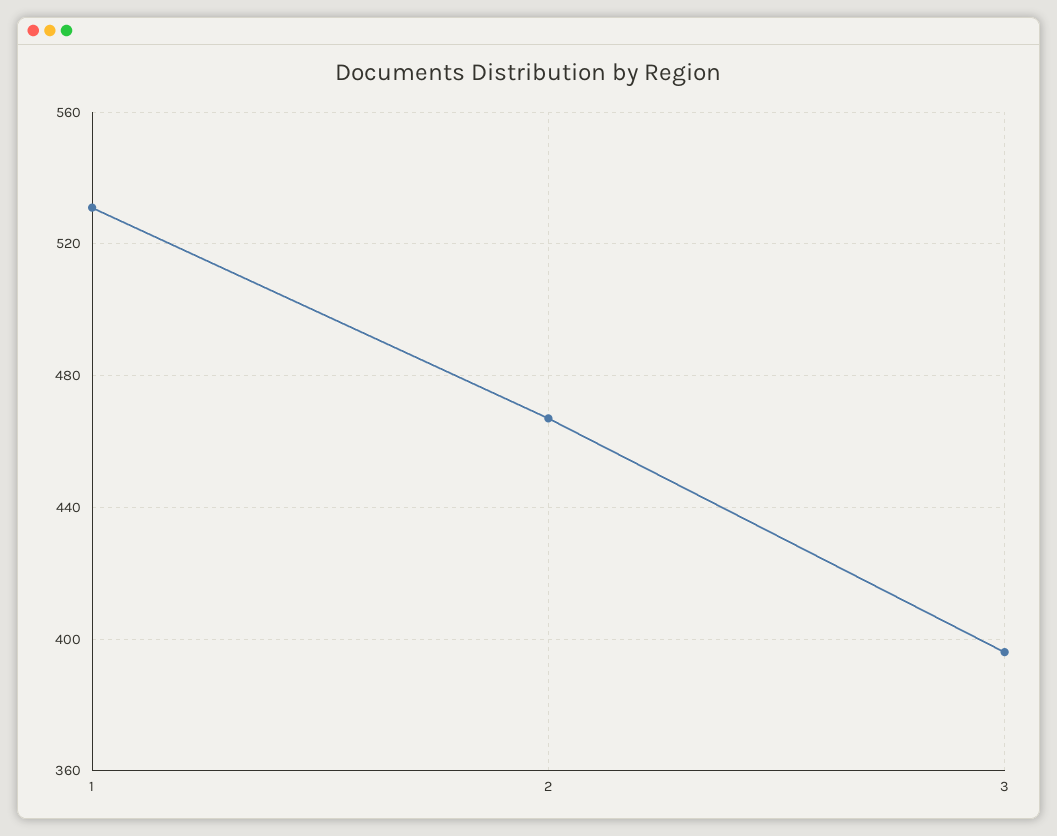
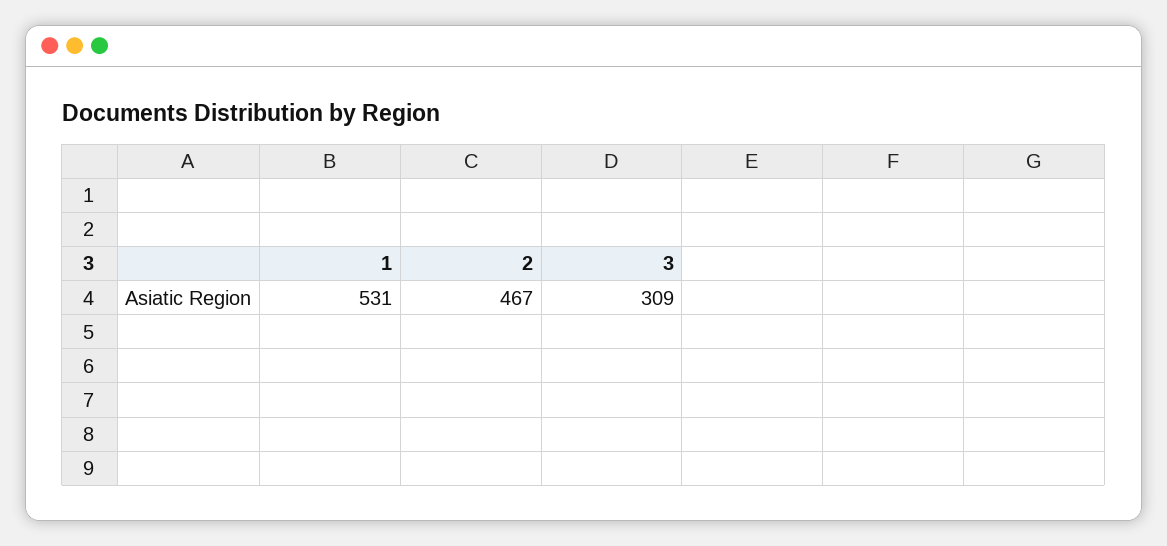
3: 395 -> 309

